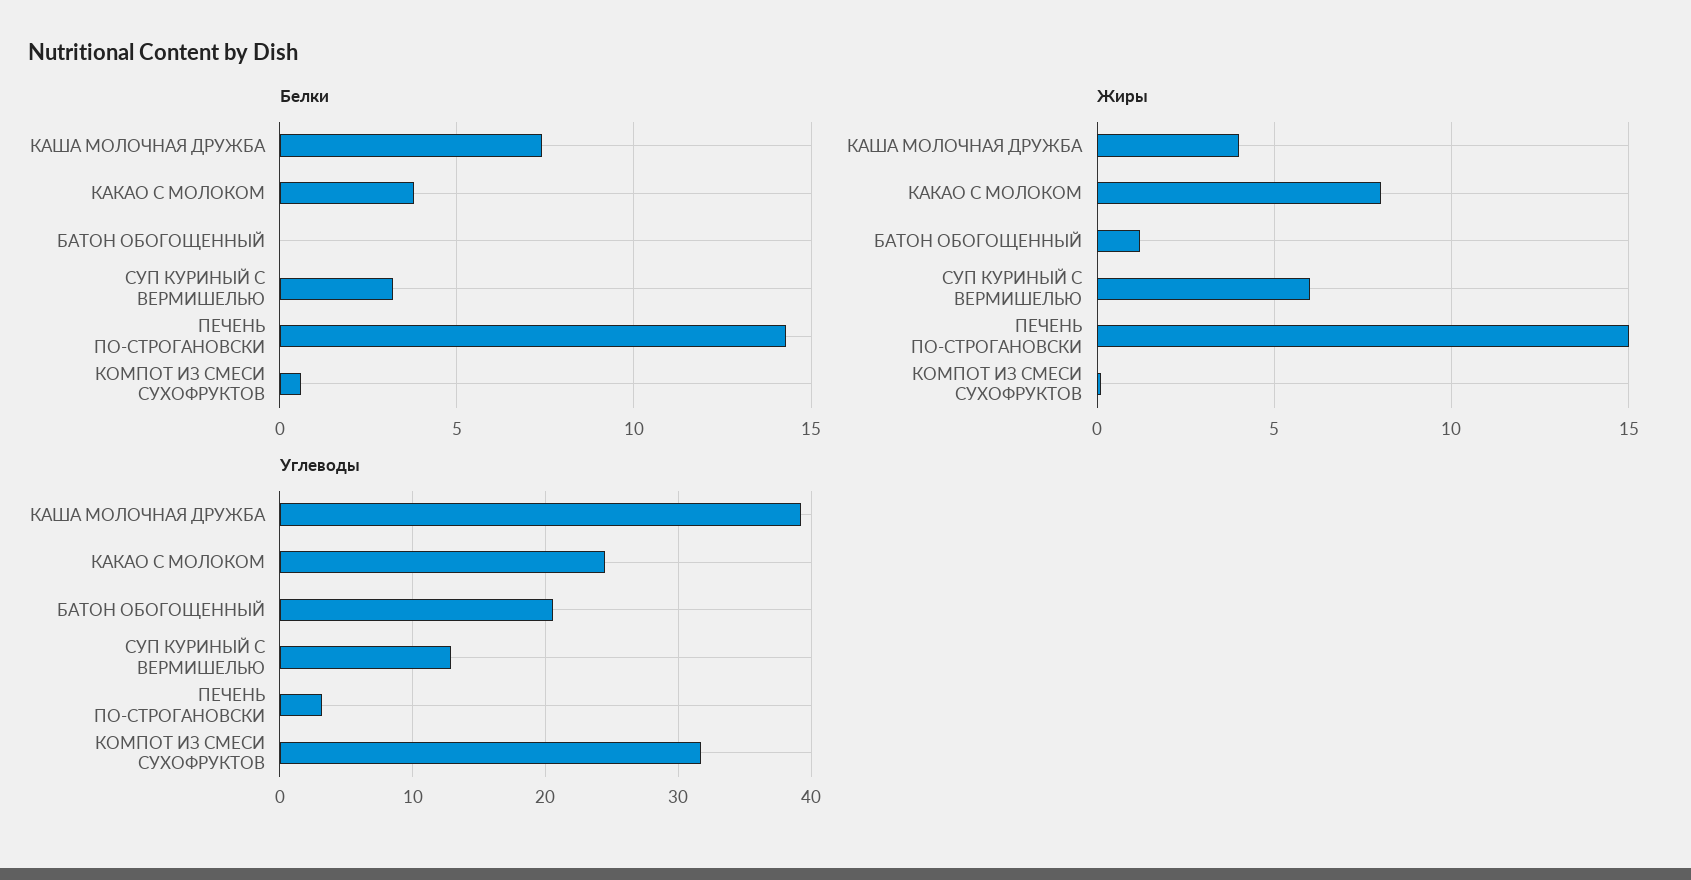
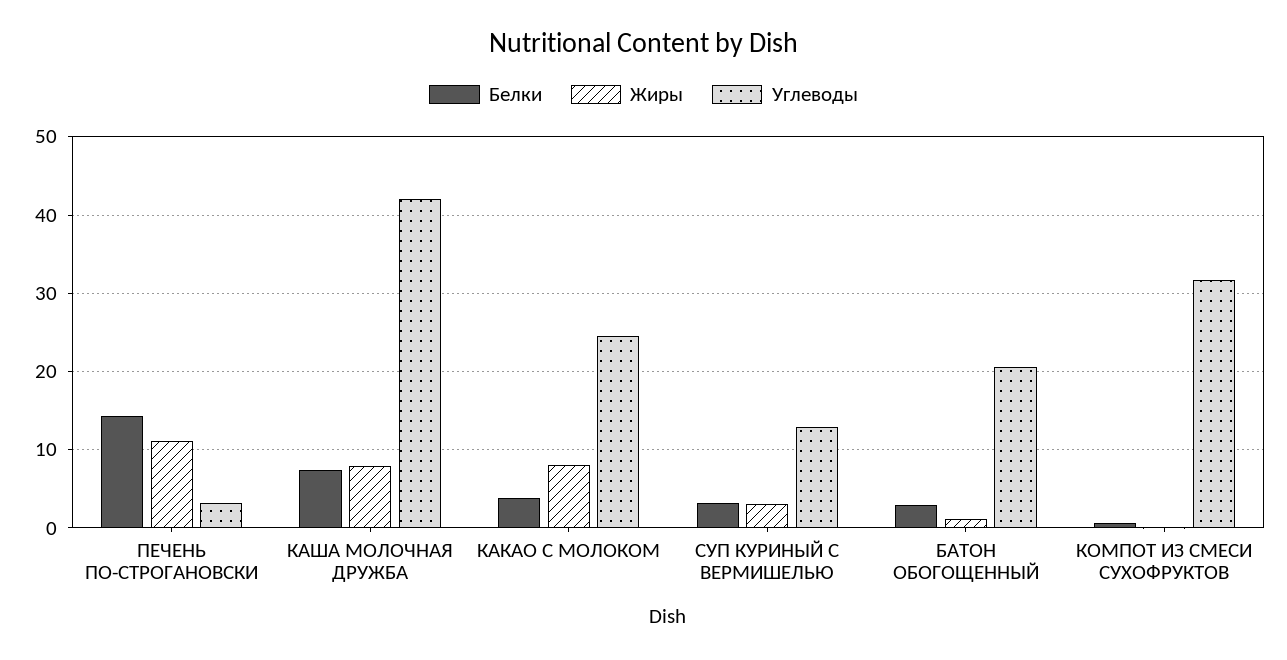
Белки, БАТОН ОБОГОЩЕННЫЙ: 0 -> 3
Жиры, КАША МОЛОЧНАЯ ДРУЖБА: 4 -> 8
Жиры, СУП КУРИНЫЙ С ВЕРМИШЕЛЬЮ: 6 -> 3
Жиры, ПЕЧЕНЬ ПО-СТРОГАНОВСКИ: 15 -> 11
Углеводы, КАША МОЛОЧНАЯ ДРУЖБА: 39 -> 42

